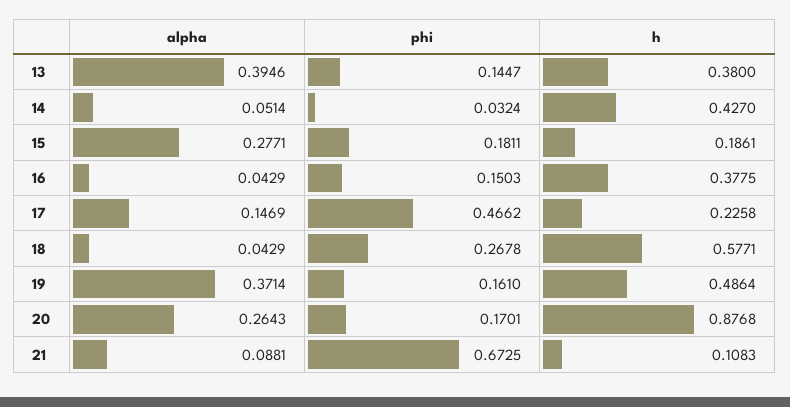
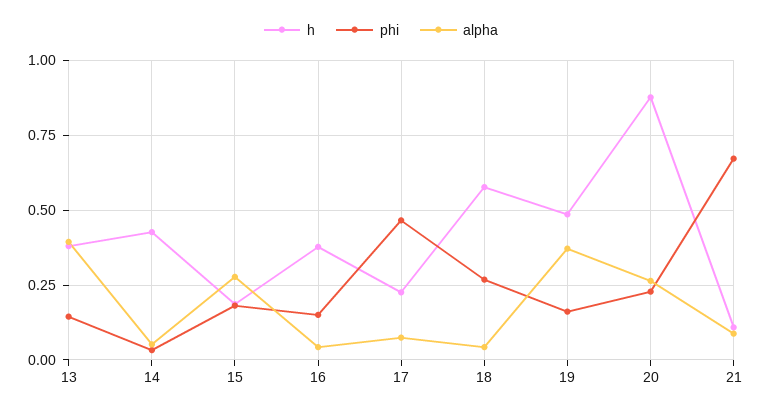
alpha, 17: 0.1469 -> 0.075
phi, 20: 0.1701 -> 0.225

